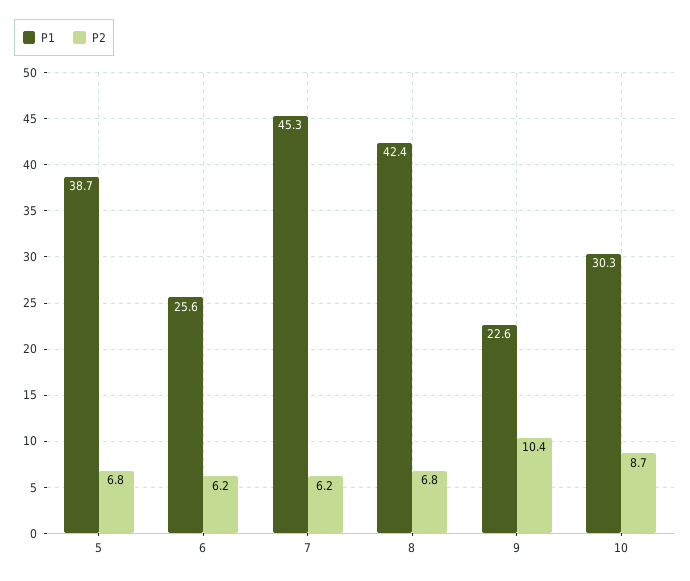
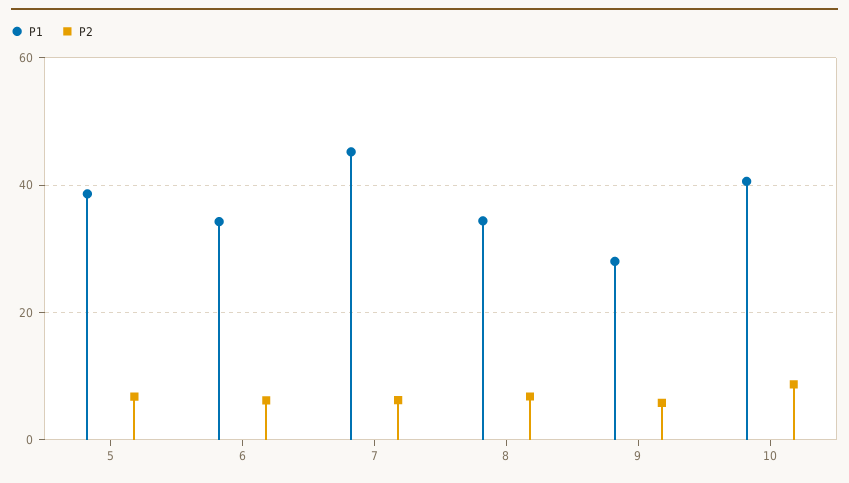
P1, 6: 25.6 -> 34
P1, 8: 42.4 -> 34
P1, 9: 22.6 -> 28
P2, 9: 10.4 -> 6
P1, 10: 30.3 -> 40

